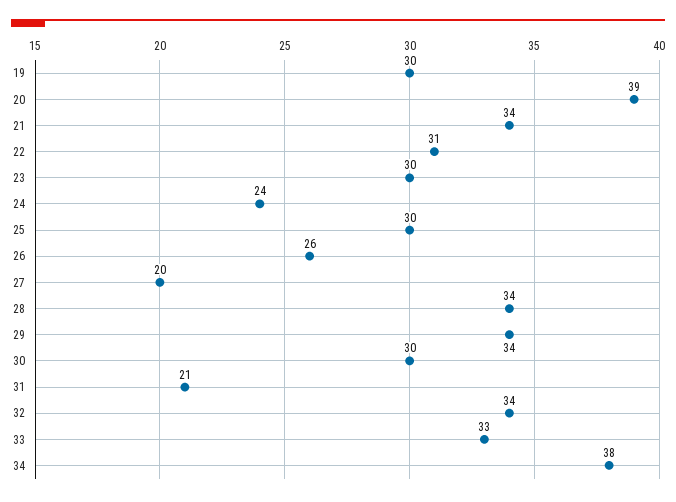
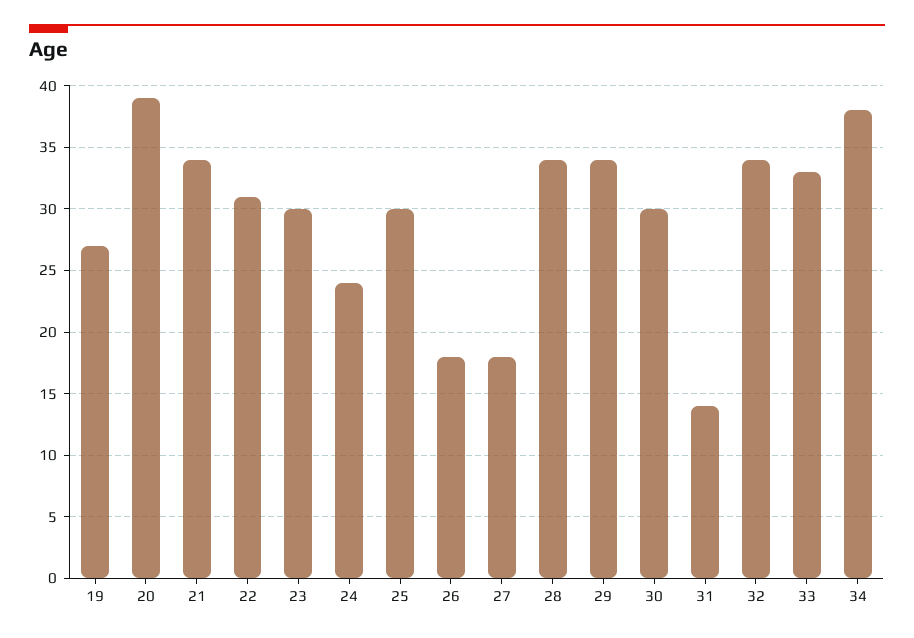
19: 30 -> 27
26: 26 -> 18
27: 20 -> 18
31: 21 -> 14

